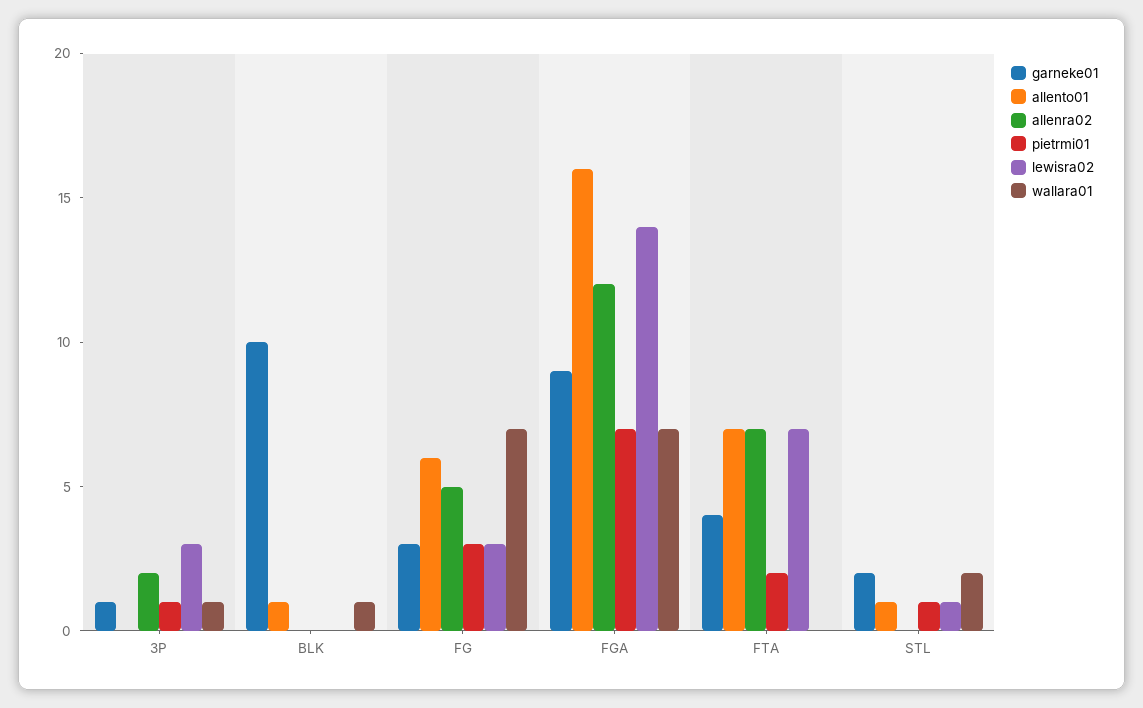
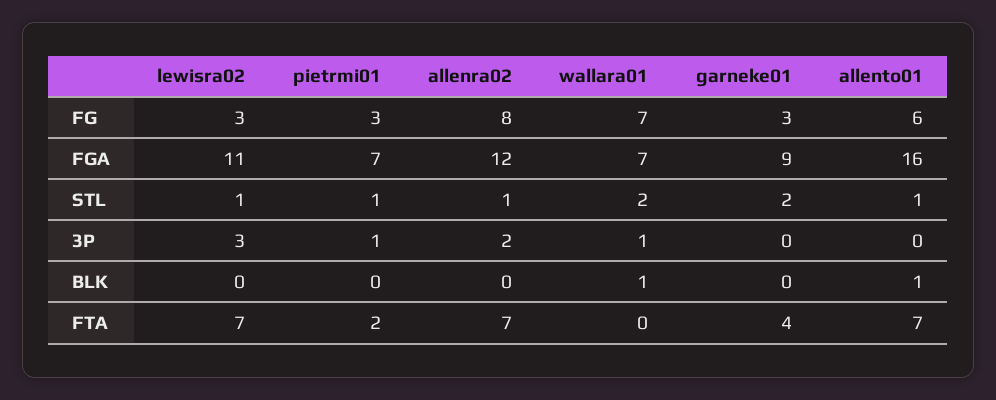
garneke01, 3P: 1 -> 0
garneke01, BLK: 10 -> 0
allenra02, FG: 5 -> 8
lewisra02, FGA: 14 -> 11
allenra02, STL: 0 -> 1

